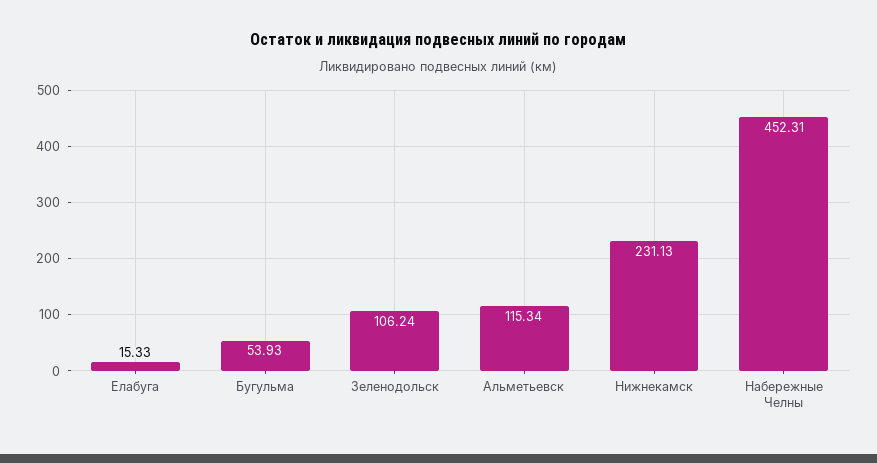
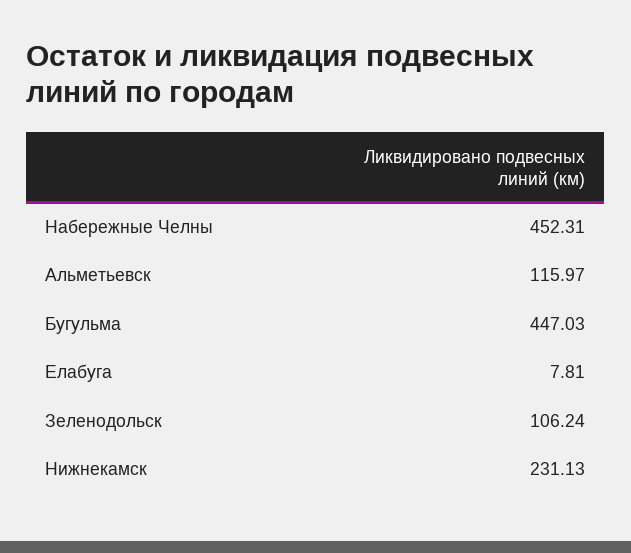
Елабуга: 15.33 -> 7.81
Бугульма: 53.93 -> 447.03
Альметьевск: 115.34 -> 115.97

